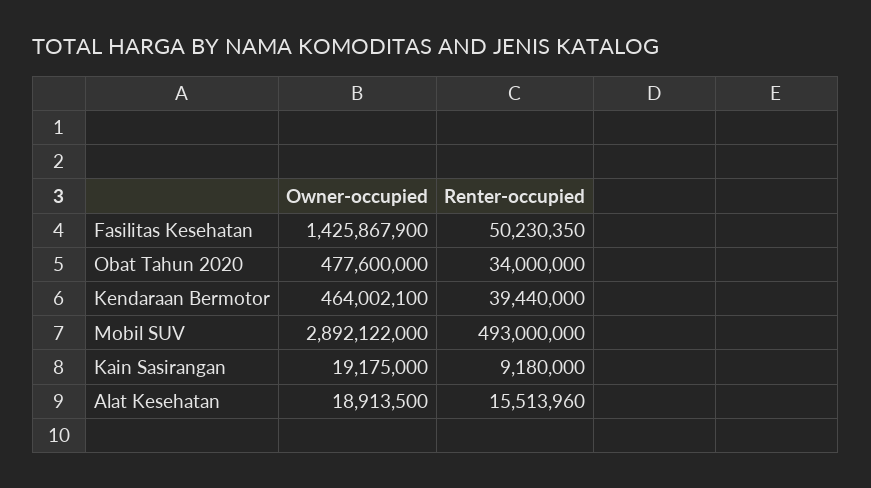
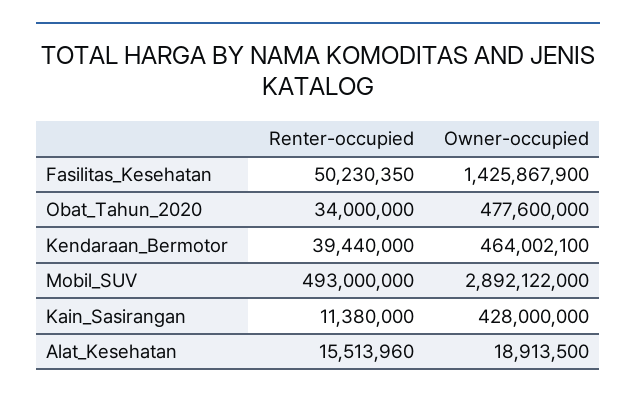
Owner-occupied, Kain Sasirangan: 19175000 -> 428000000
Renter-occupied, Kain Sasirangan: 9180000 -> 11380000

